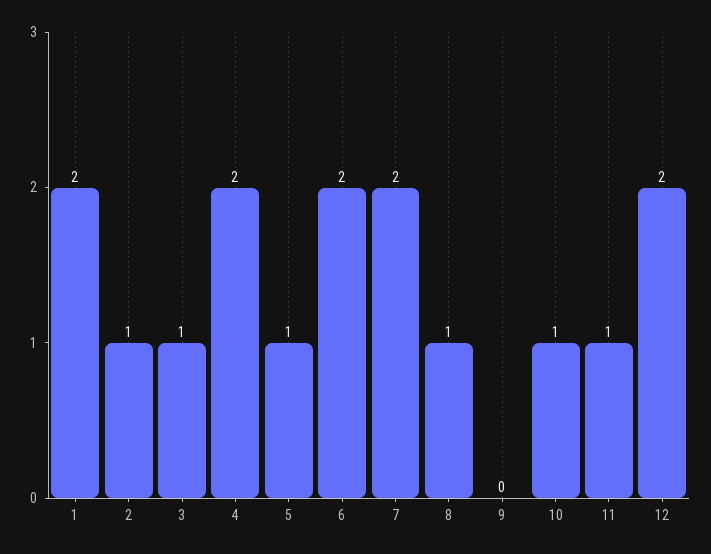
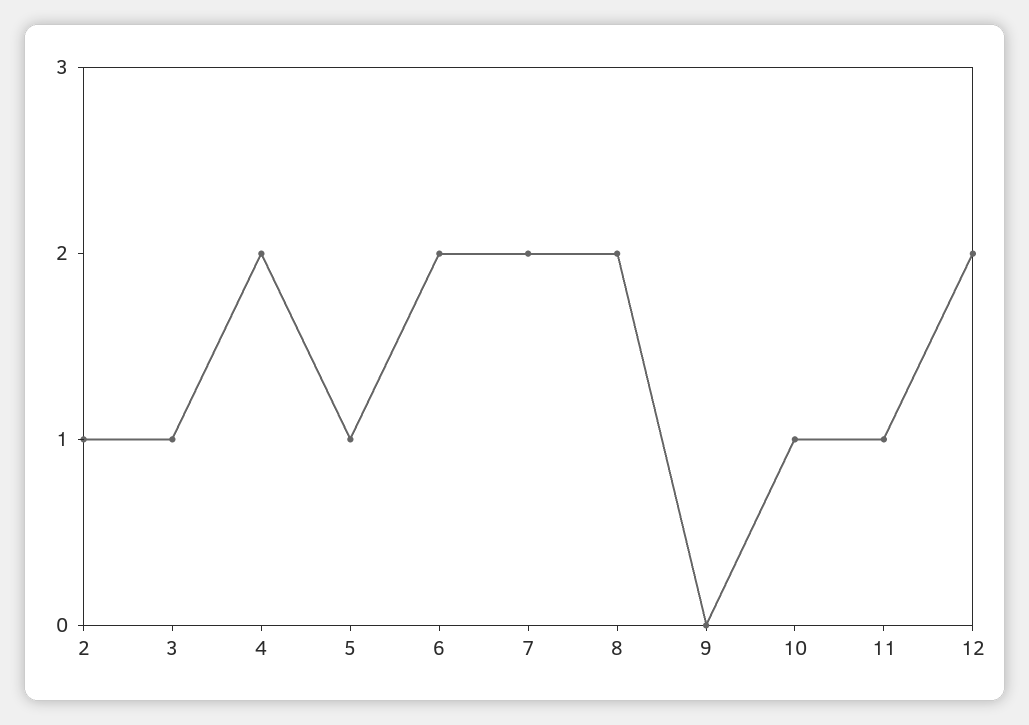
1: 2 -> none
8: 1 -> 2

